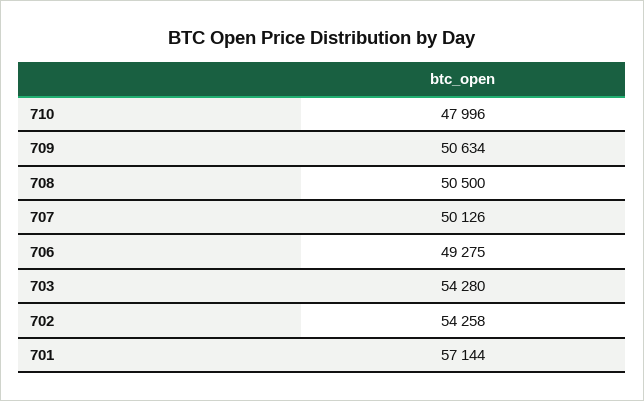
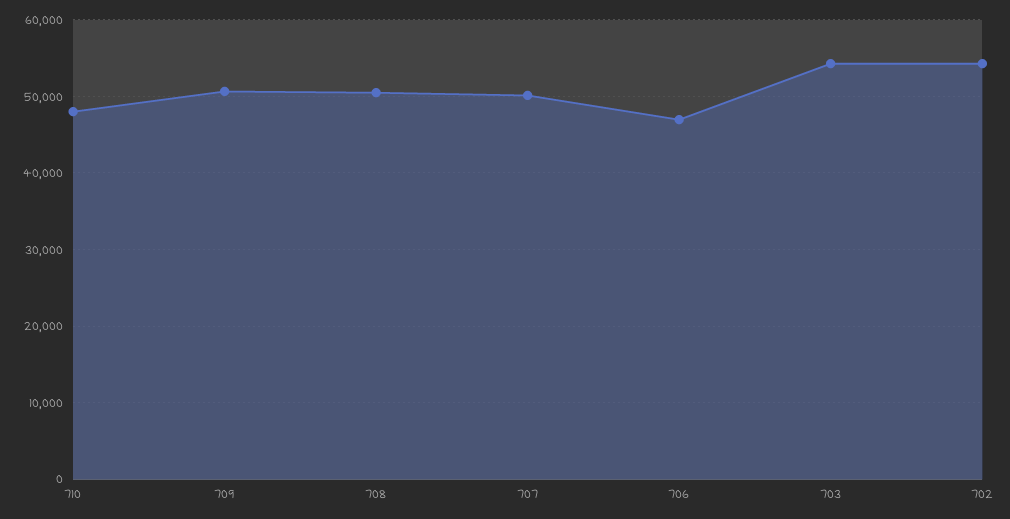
706: 49275 -> 47000
701: 57144 -> none

